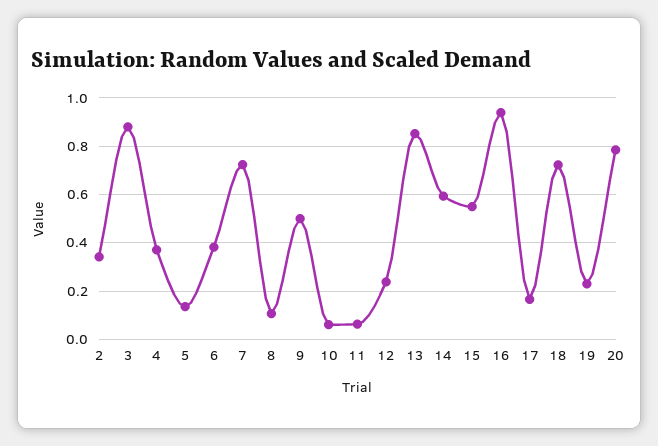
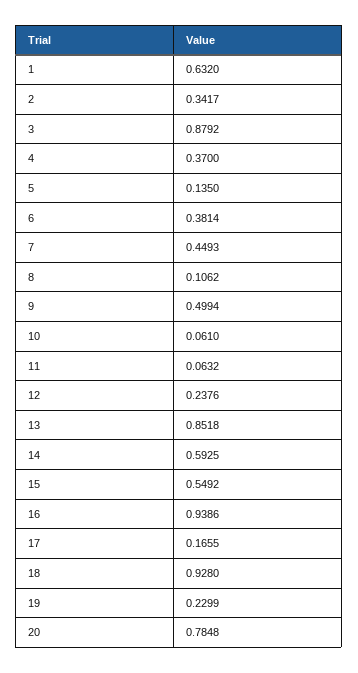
7: 0.725 -> 0.4493
18: 0.725 -> 0.928
1: none -> 0.632

